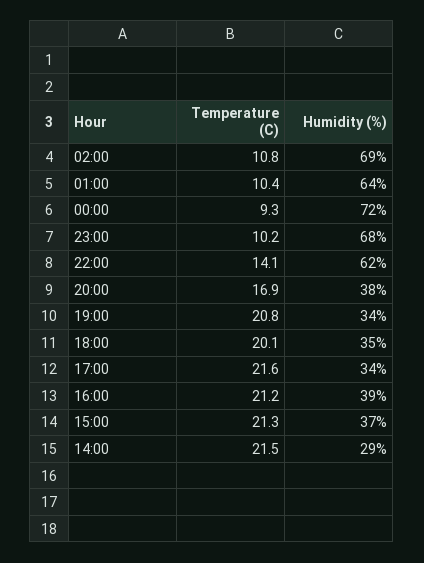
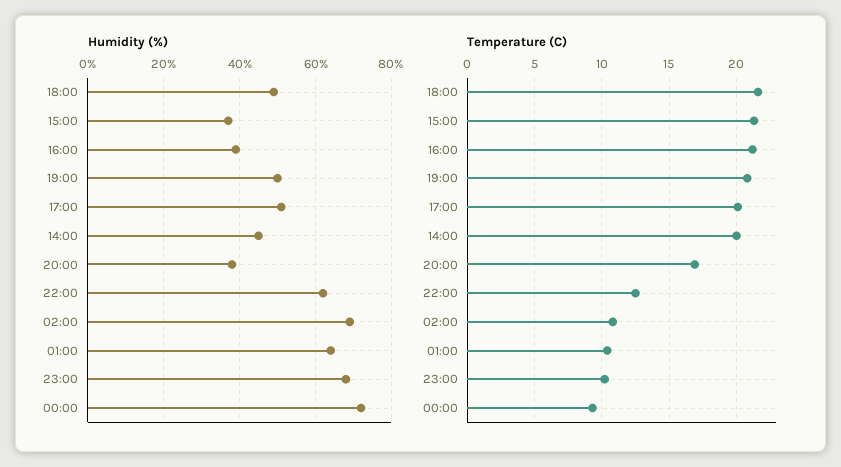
Temperature (C), 22:00: 14.1 -> 12.5
Humidity (%), 19:00: 34 -> 50
Temperature (C), 18:00: 20.1 -> 21.5
Humidity (%), 18:00: 35 -> 50
Temperature (C), 17:00: 21.6 -> 20
Humidity (%), 17:00: 34 -> 50
Temperature (C), 14:00: 21.5 -> 20
Humidity (%), 14:00: 29 -> 45

